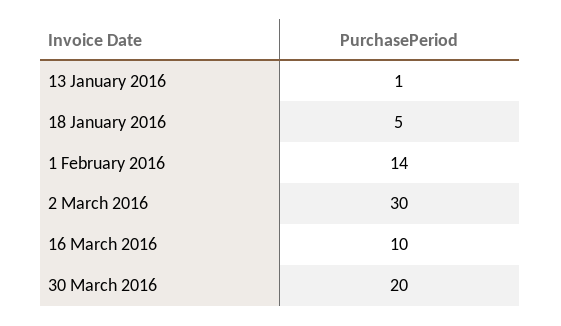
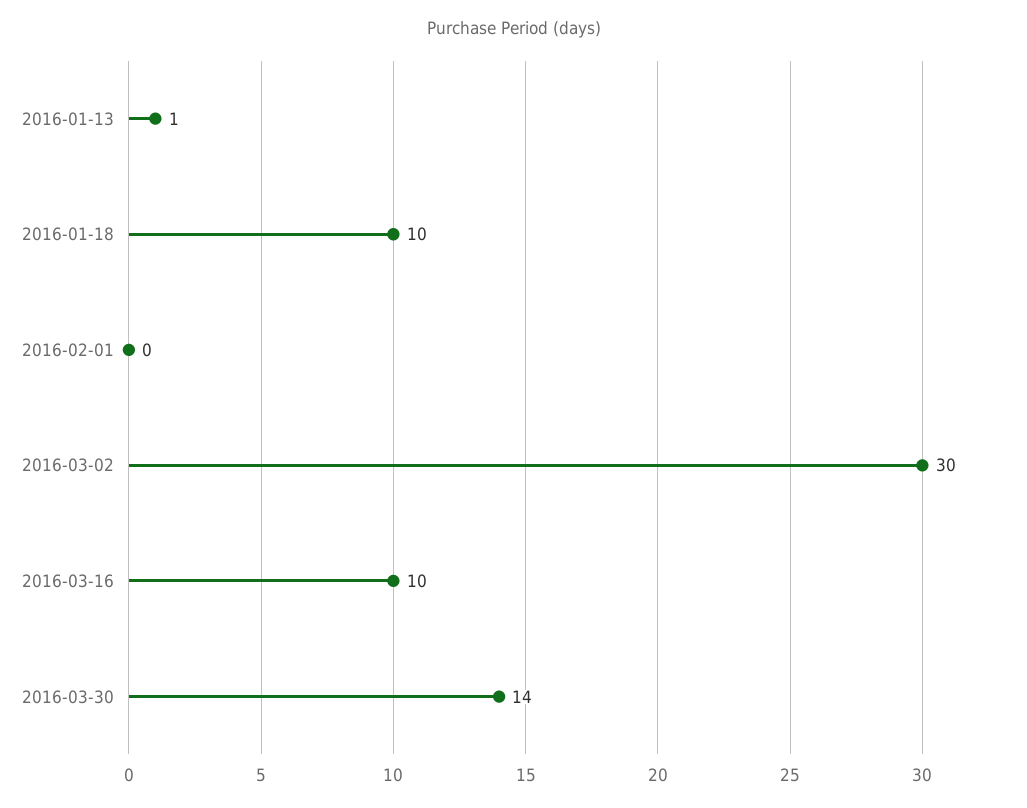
18 January 2016: 5 -> 10
1 February 2016: 14 -> 0
30 March 2016: 20 -> 14

